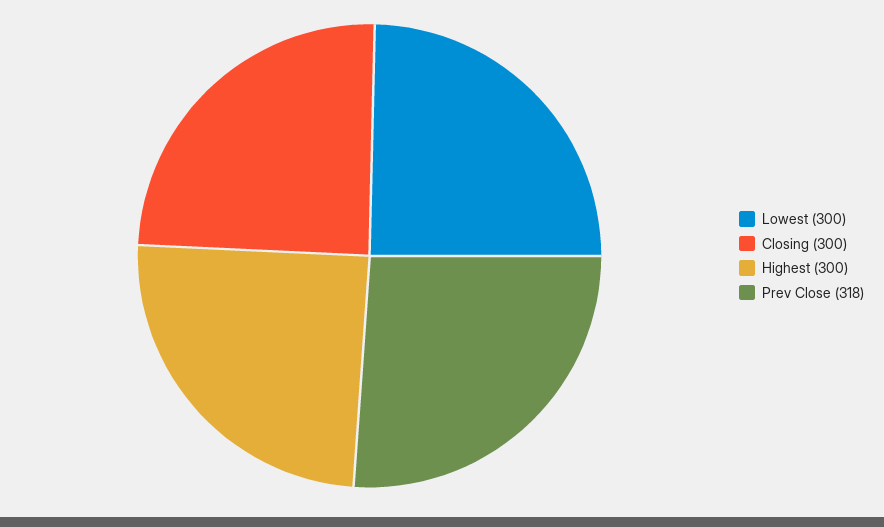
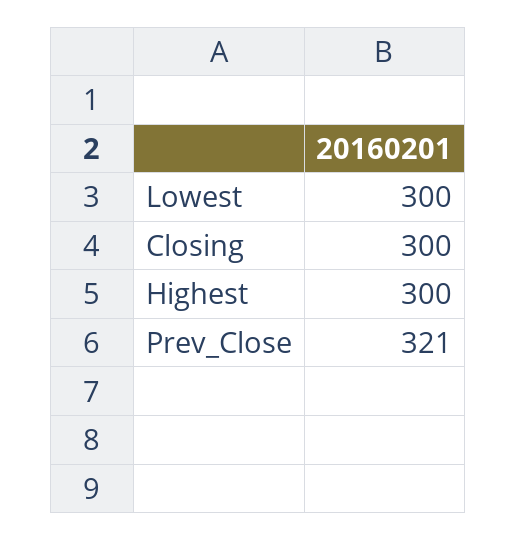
Prev Close: 318 -> 321

